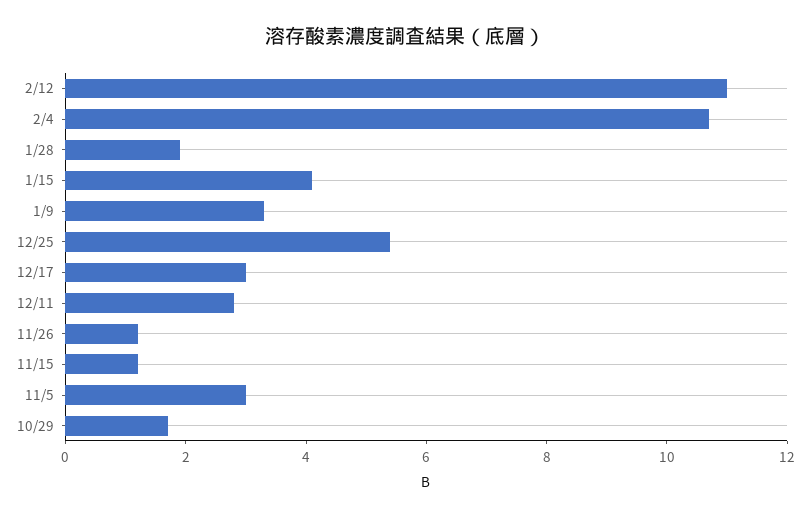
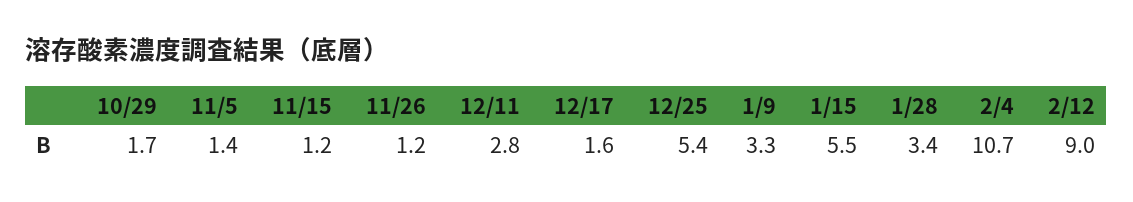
2/12: 11 -> 9
1/28: 2 -> 3.4
1/15: 4 -> 5.5
12/17: 3 -> 1.6
11/5: 3 -> 1.4

